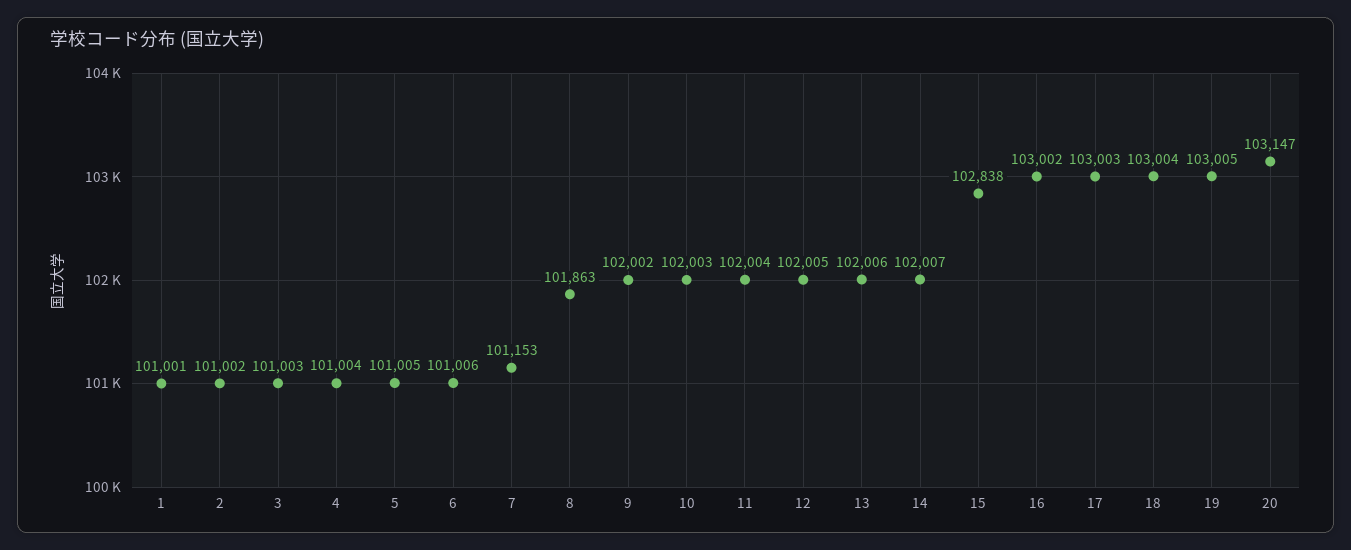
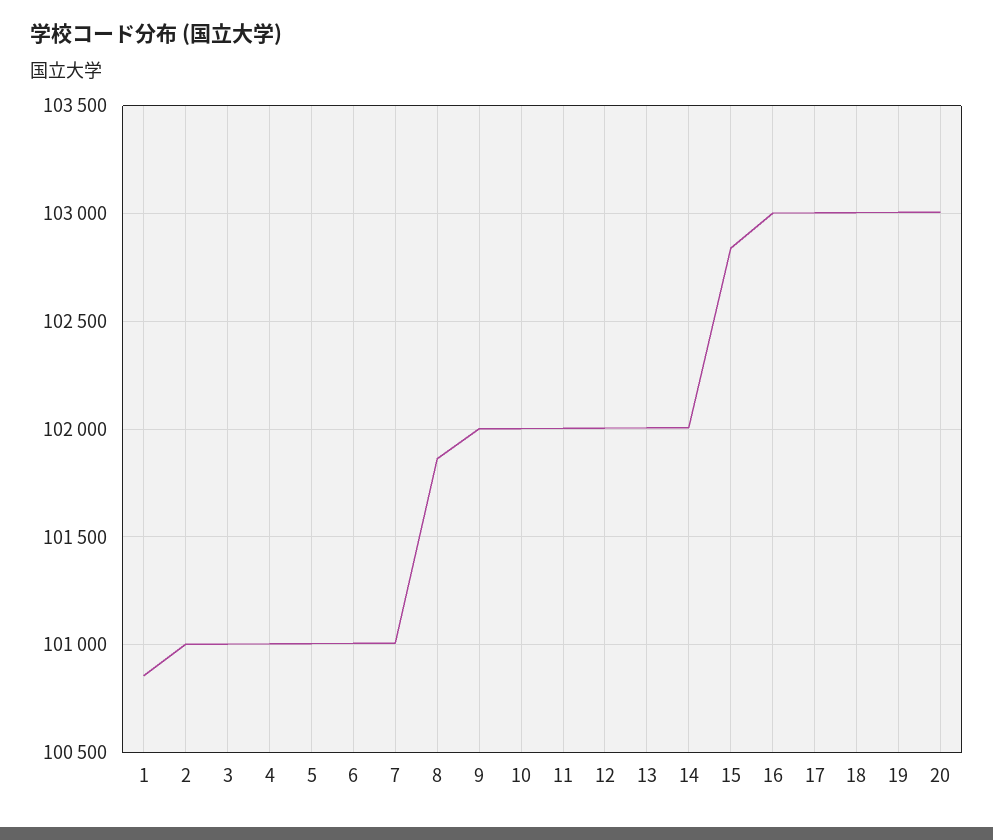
1: 101001 -> 100850
7: 101153 -> 101000
20: 103147 -> 103000

